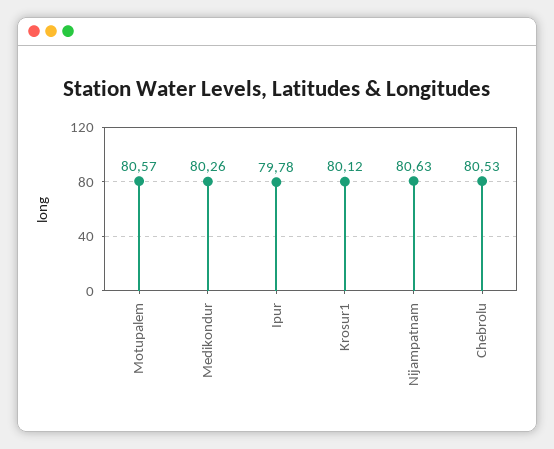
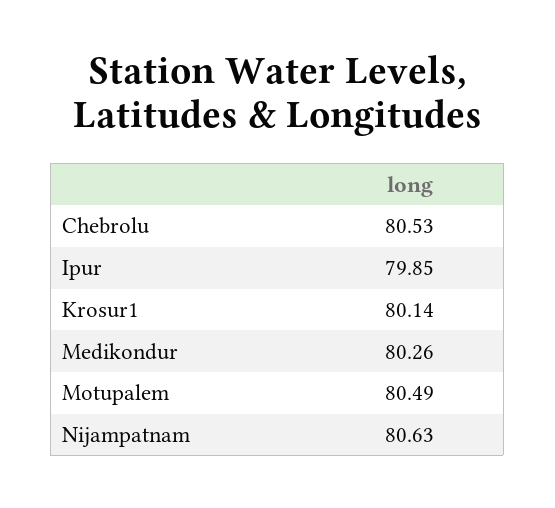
Motupalem: 80.57 -> 80.49
Ipur: 79.78 -> 79.85
Krosur1: 80.12 -> 80.14

